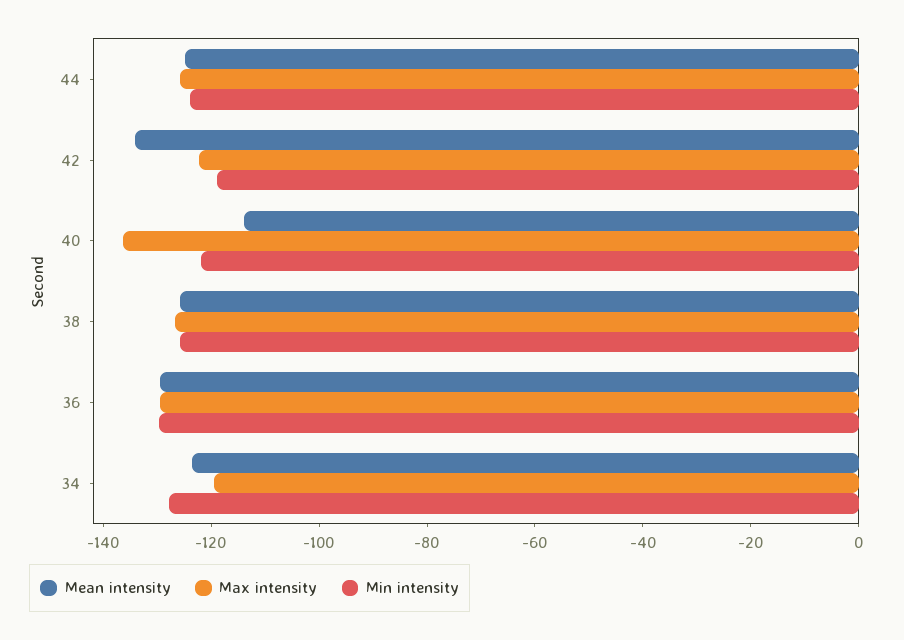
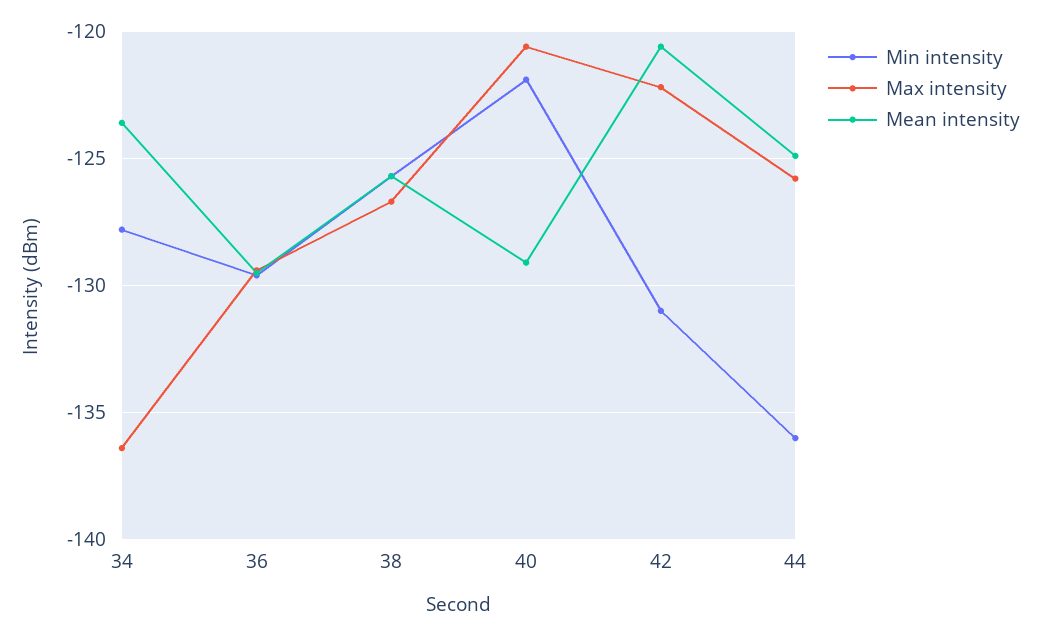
Min intensity, 44: -125 -> -136
Mean intensity, 42: -135 -> -120.5
Min intensity, 42: -120 -> -131
Mean intensity, 40: -115 -> -129
Max intensity, 40: -135 -> -120.5
Max intensity, 34: -120 -> -136.5

